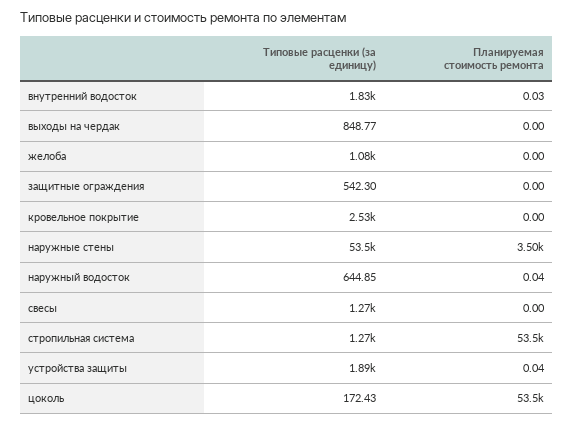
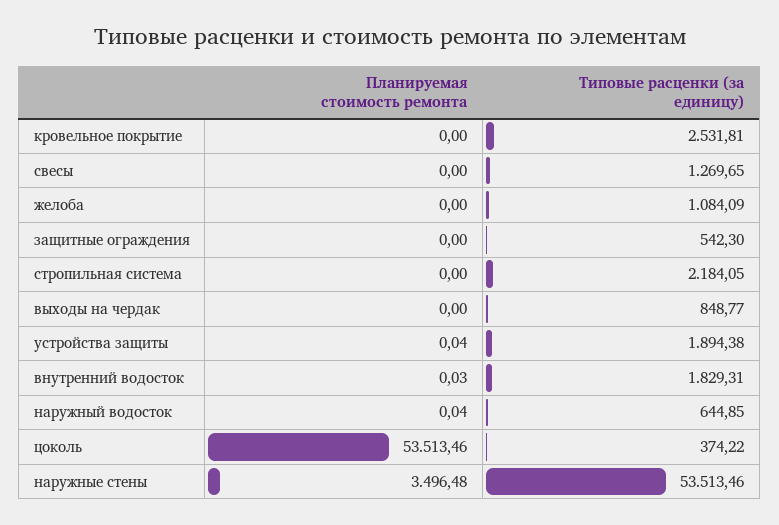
Типовые расценки (за единицу), стропильная система: 1270 -> 2184.05
Планируемая стоимость ремонта, стропильная система: 53500 -> 0
Типовые расценки (за единицу), цоколь: 172.43 -> 374.22

